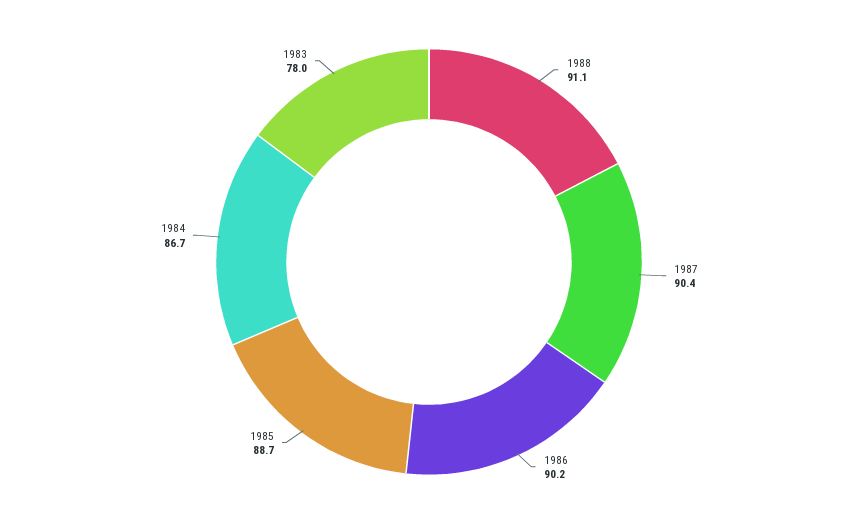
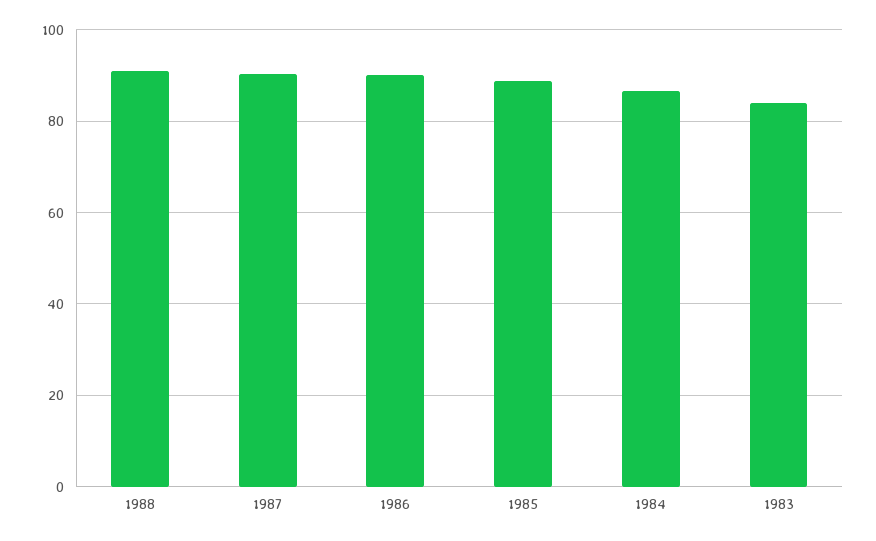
1983: 78 -> 84

